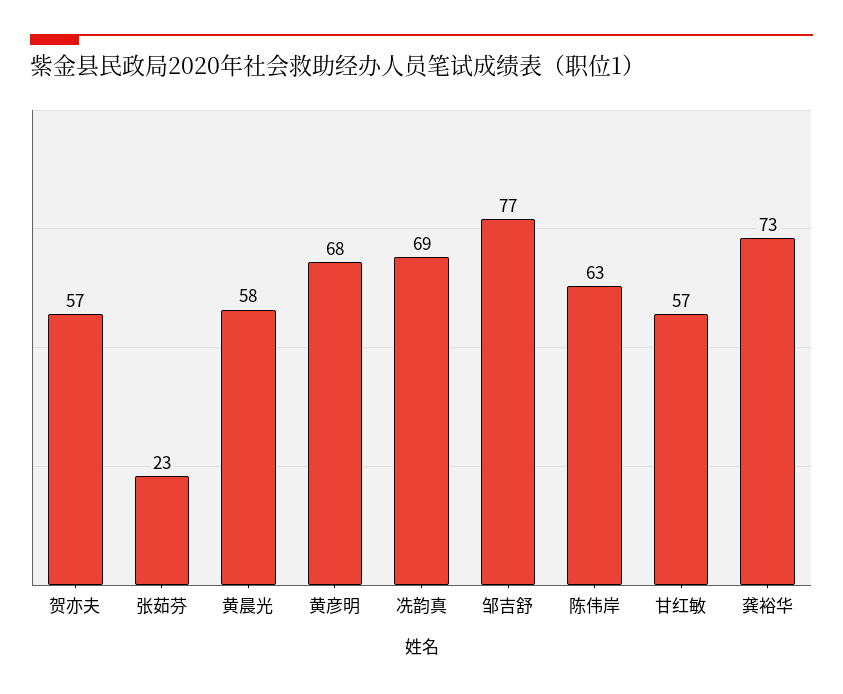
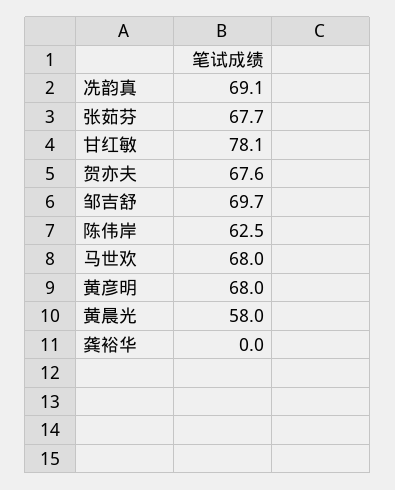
贺亦夫: 57 -> 67.6
张茹芬: 23 -> 67.7
邹吉舒: 77 -> 69.7
甘红敏: 57 -> 78.1
龚裕华: 73 -> 0
马世欢: none -> 68

